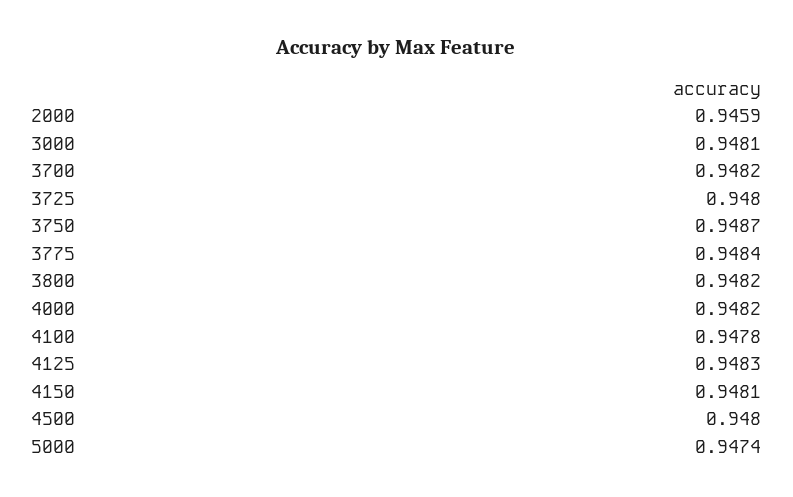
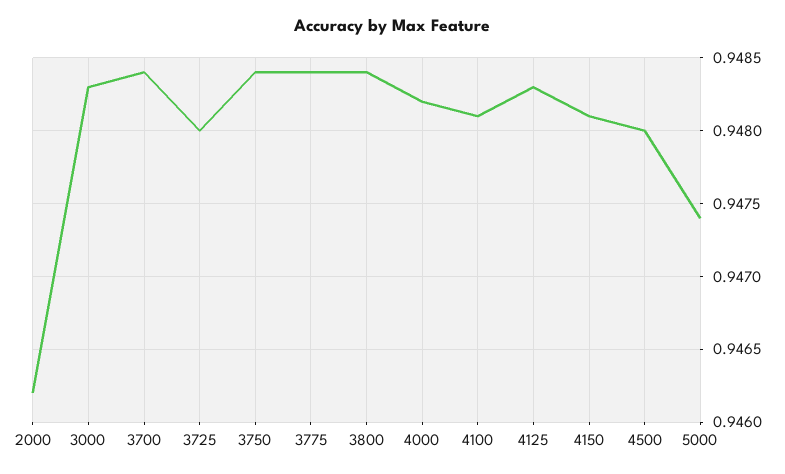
2000: 0.9459 -> 0.9462
3000: 0.9481 -> 0.9483
3700: 0.9482 -> 0.9484
3750: 0.9487 -> 0.9484
3800: 0.9482 -> 0.9484
4100: 0.9478 -> 0.9481

